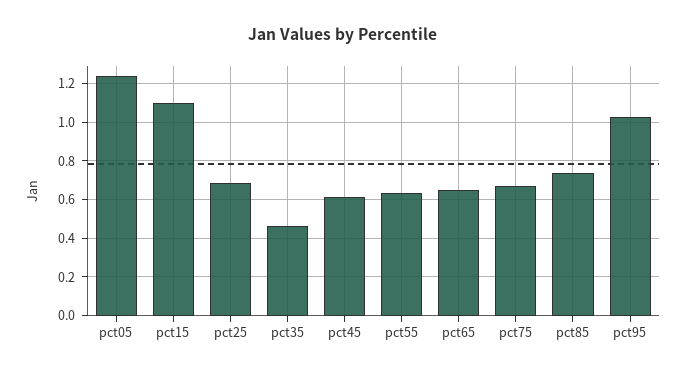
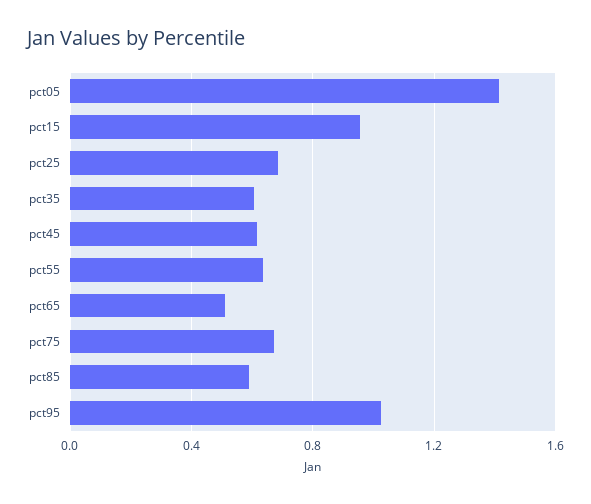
pct05: 1.25 -> 1.4
pct15: 1.1 -> 0.95
pct35: 0.45 -> 0.6
pct65: 0.65 -> 0.5
pct85: 0.75 -> 0.6

